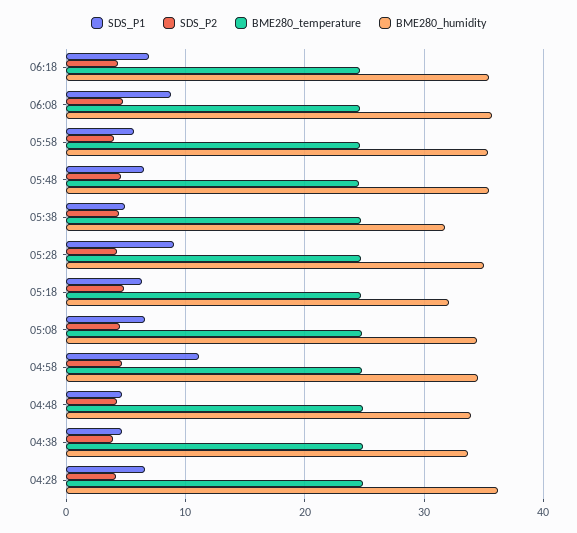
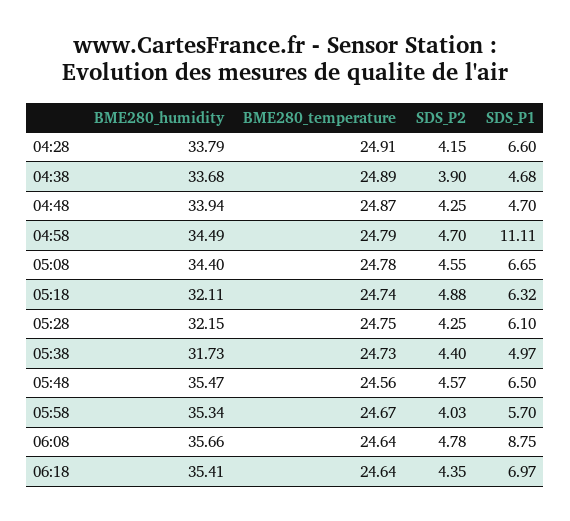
SDS_P1, 05:28: 9 -> 6.1
BME280_humidity, 05:28: 35 -> 32.15
BME280_humidity, 04:28: 36 -> 33.79

